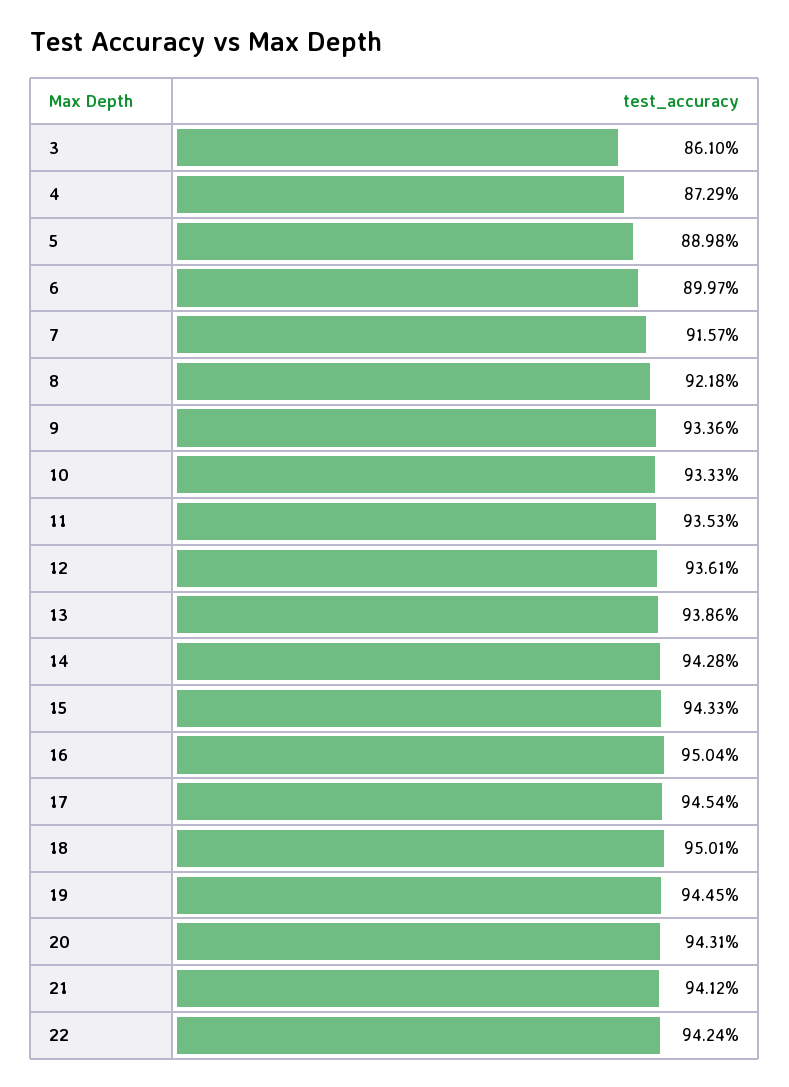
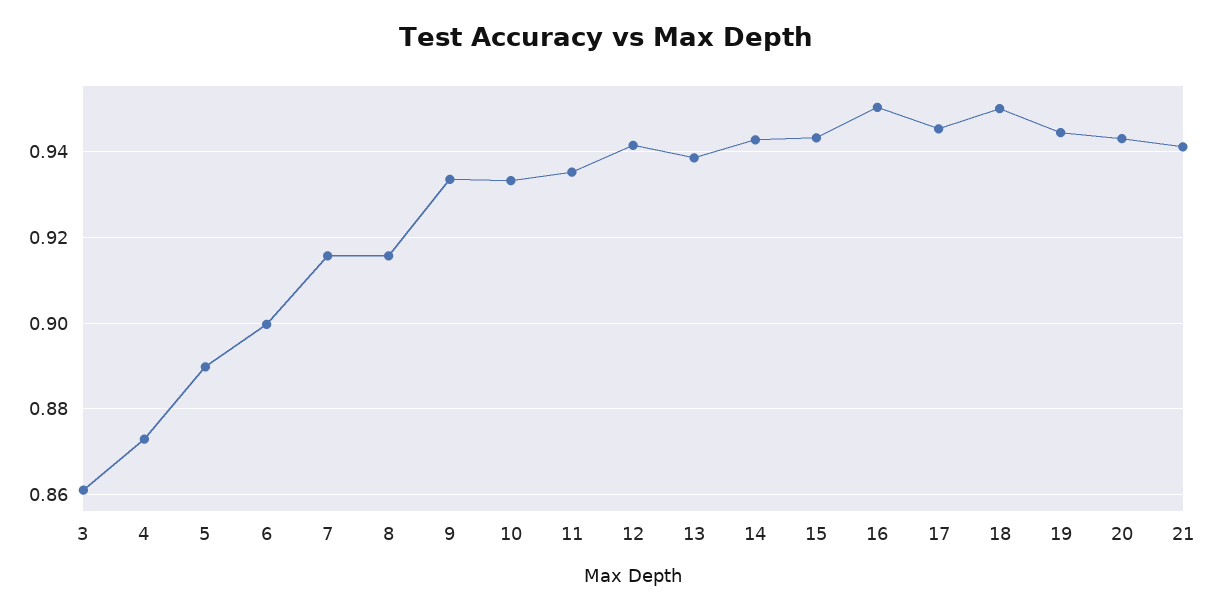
8: 0.9218 -> 0.916
12: 0.9361 -> 0.942
22: 0.9424 -> none

